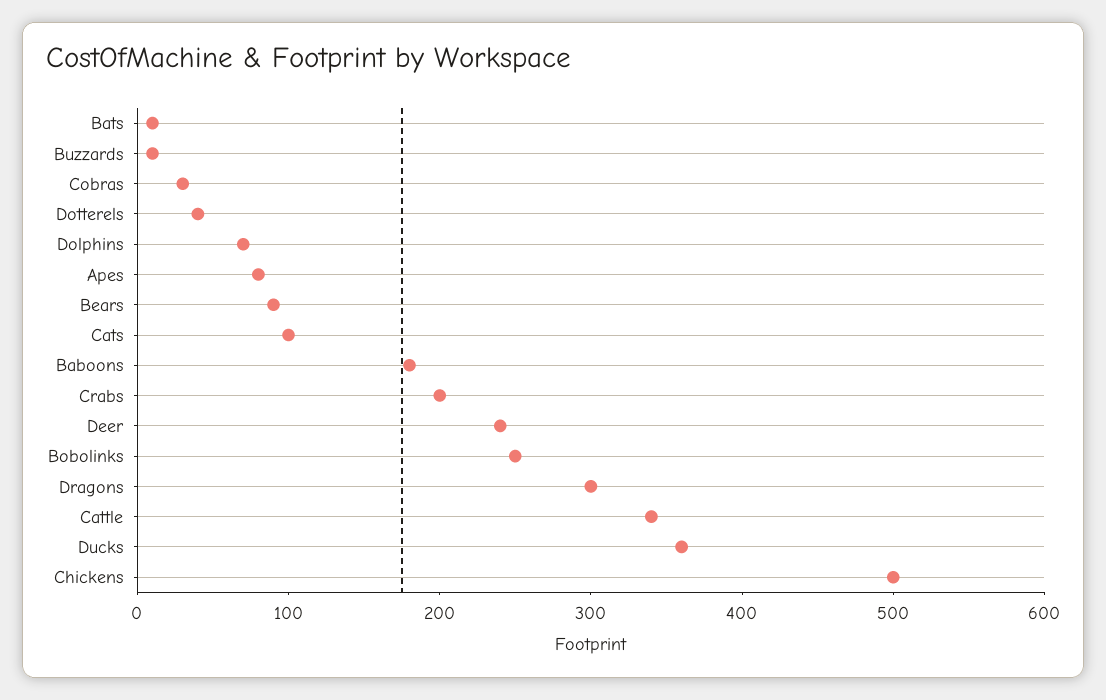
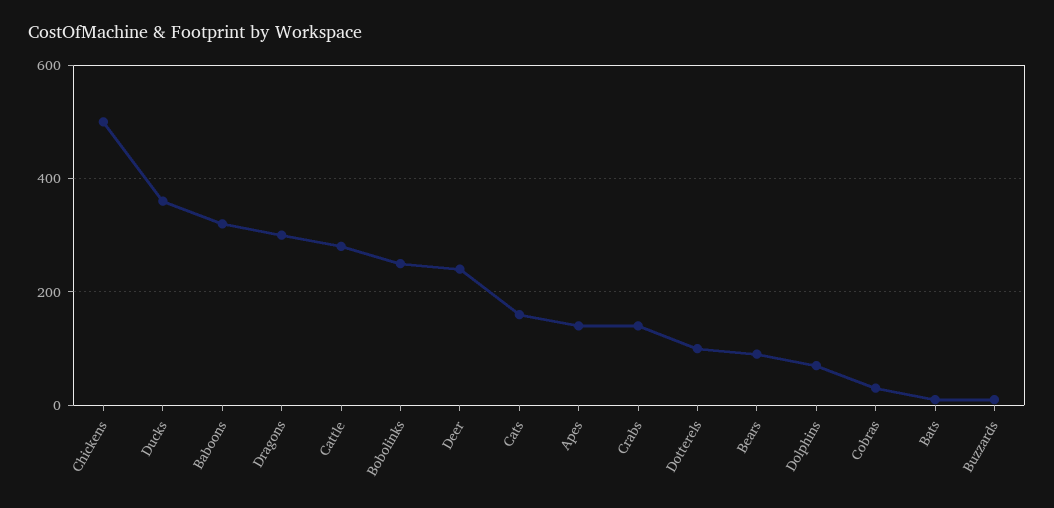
Dotterels: 40 -> 100
Apes: 80 -> 140
Cats: 100 -> 160
Baboons: 180 -> 320
Crabs: 200 -> 140
Cattle: 340 -> 280

